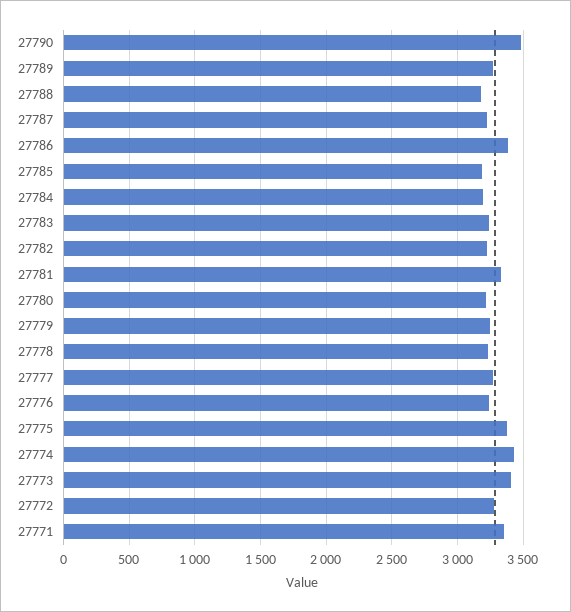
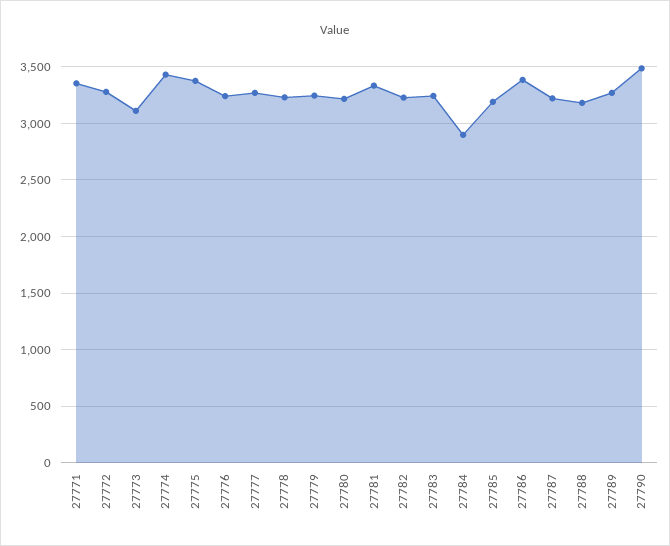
27784: 3200 -> 2900
27773: 3400 -> 3100

